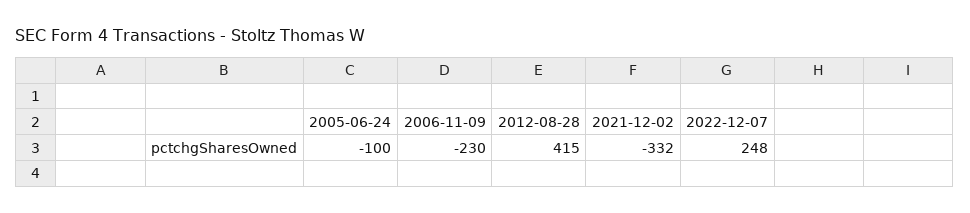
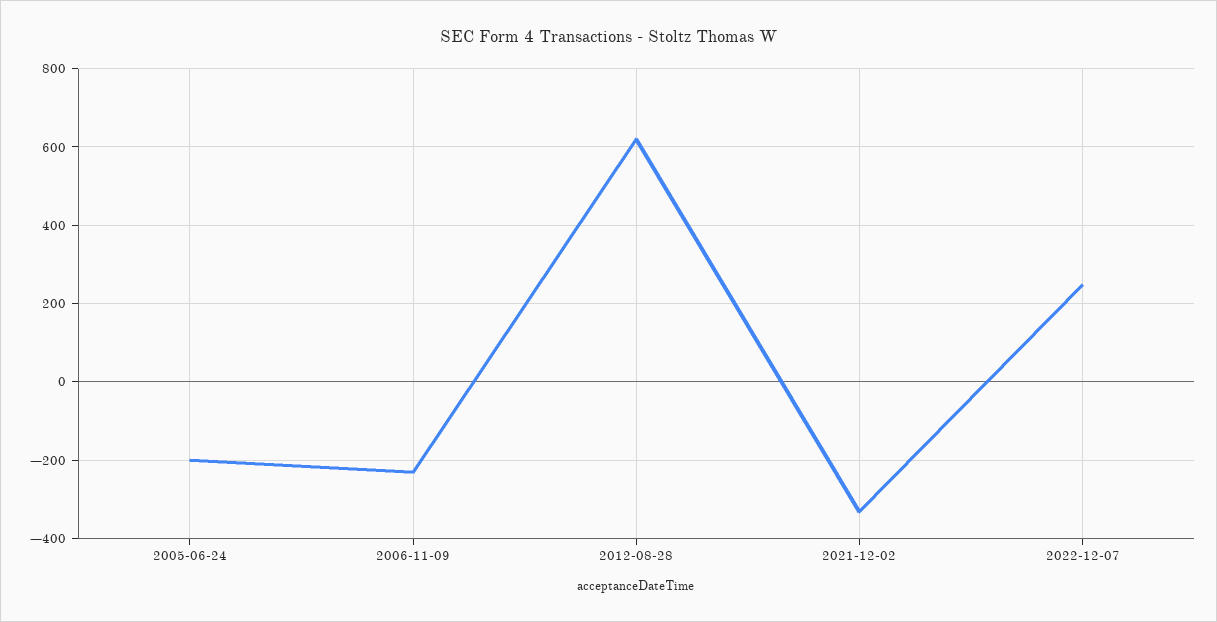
2005-06-24: -100 -> -200
2012-08-28: 415 -> 620

